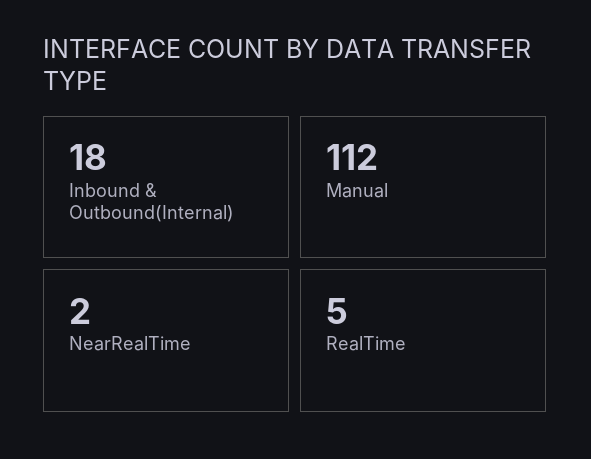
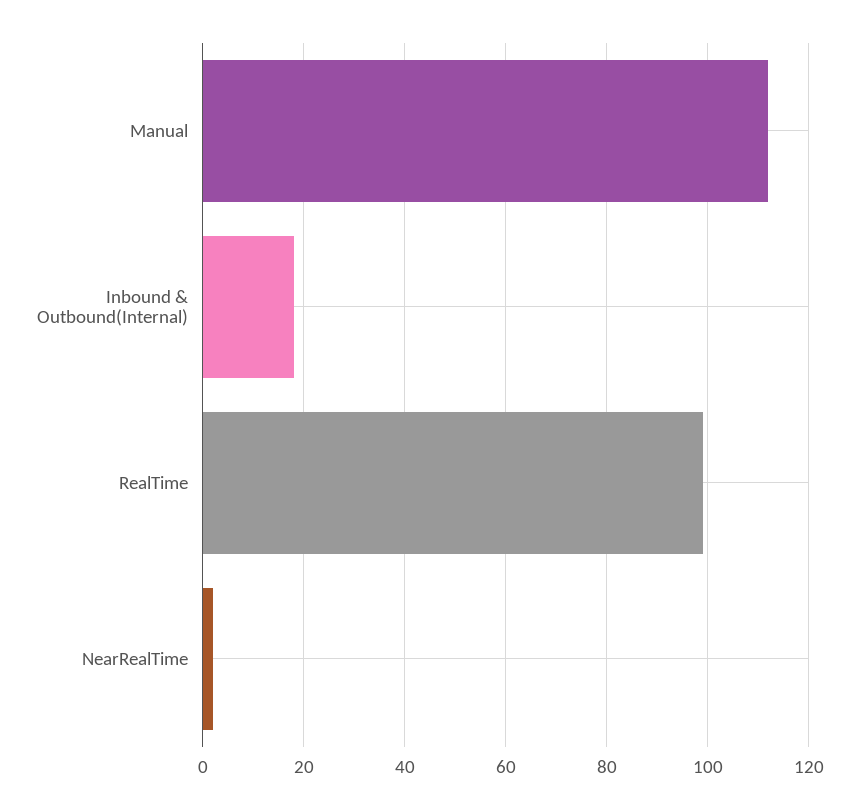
RealTime: 5 -> 100

